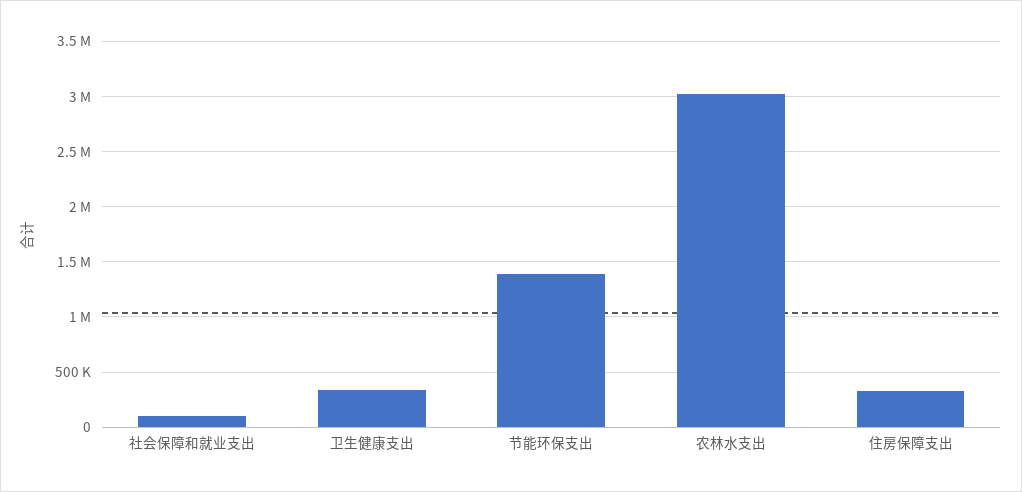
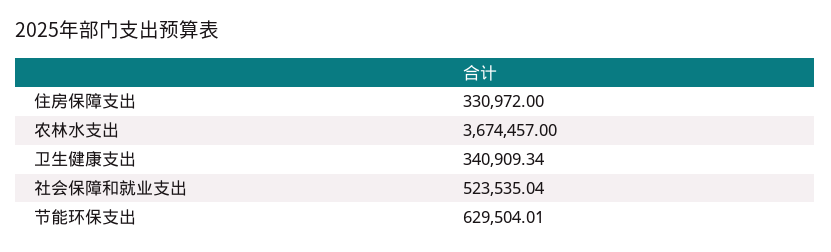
社会保障和就业支出: 100000 -> 523535.04
节能环保支出: 1400000 -> 629504.01
农林水支出: 3000000 -> 3674457

